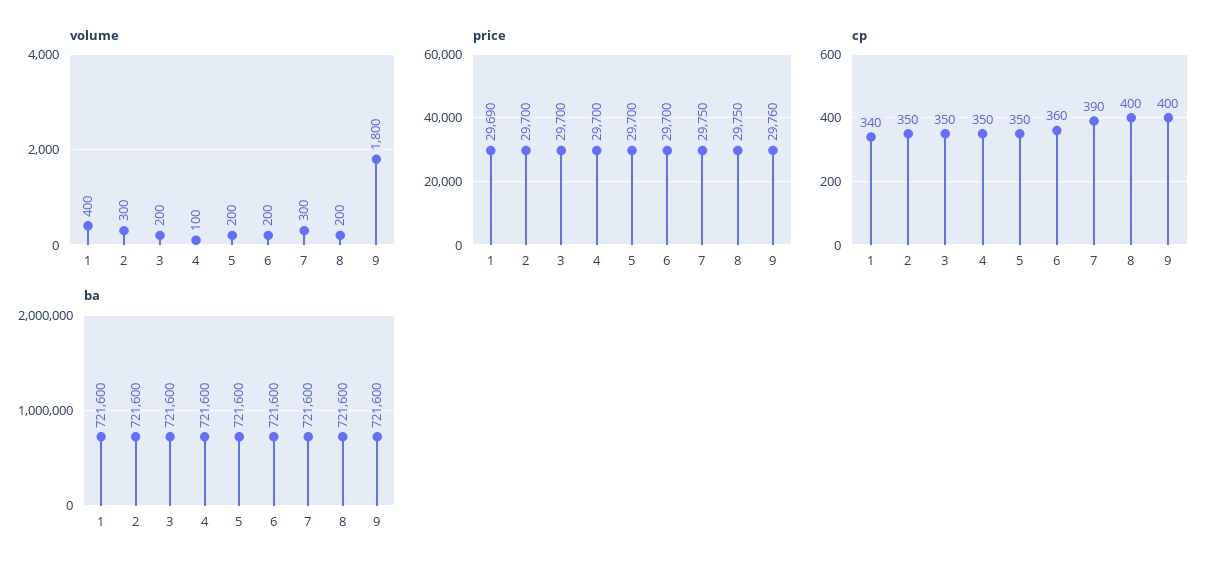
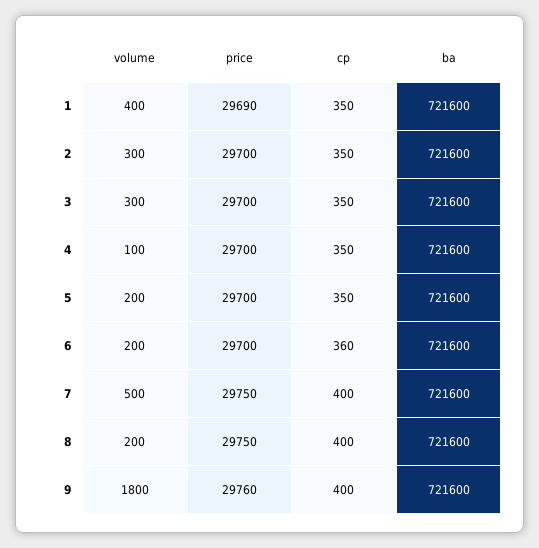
volume, 3: 200 -> 300
volume, 7: 300 -> 500
cp, 1: 340 -> 350
cp, 7: 390 -> 400

